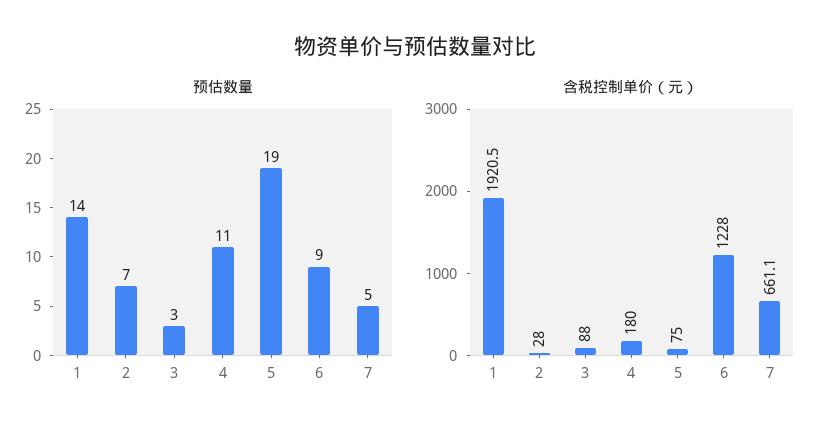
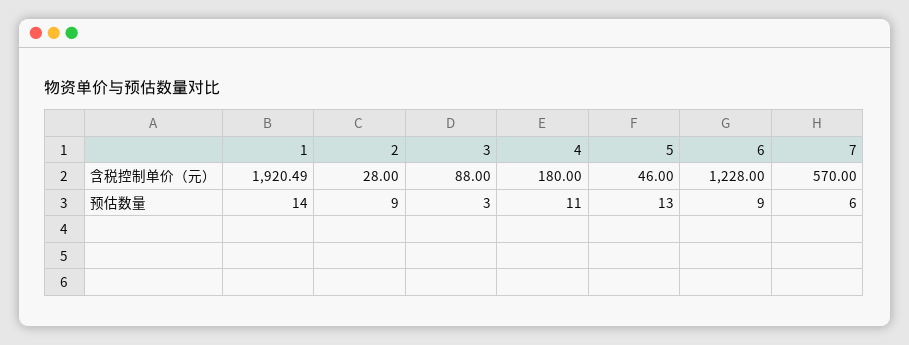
预估数量, 2: 7 -> 9
预估数量, 5: 19 -> 13
预估数量, 7: 5 -> 6
含税控制单价（元）, 5: 75 -> 46
含税控制单价（元）, 7: 661.1 -> 570

